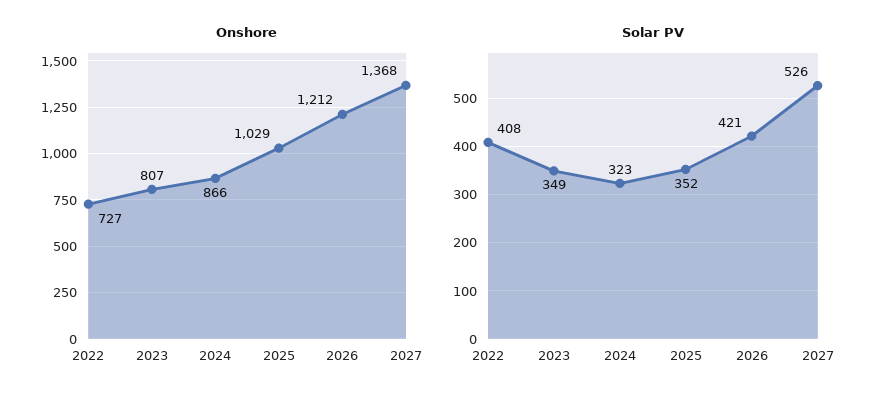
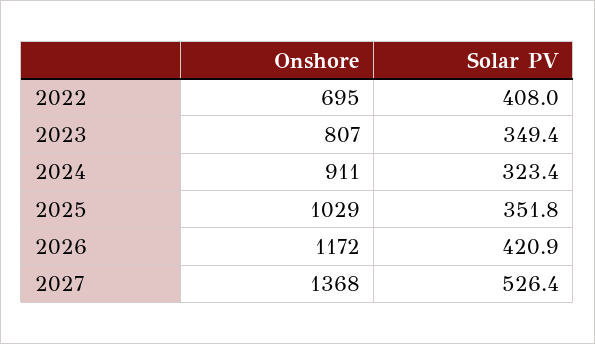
Onshore, 2022: 727 -> 695
Onshore, 2024: 866 -> 911
Onshore, 2026: 1212 -> 1172

